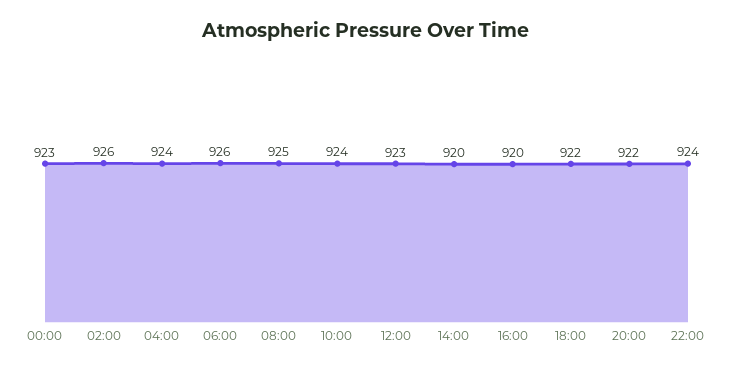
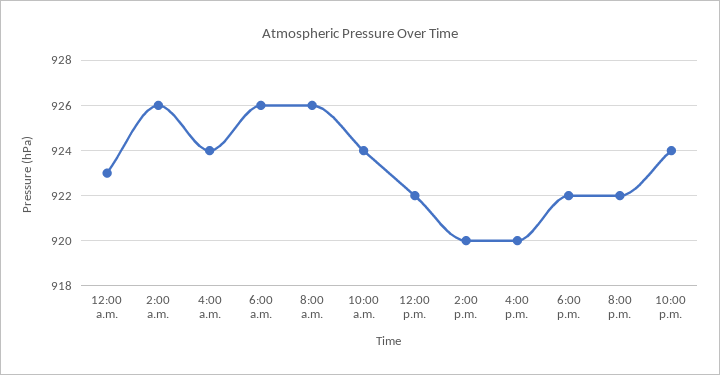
08:00: 925 -> 926
12:00: 923 -> 922

